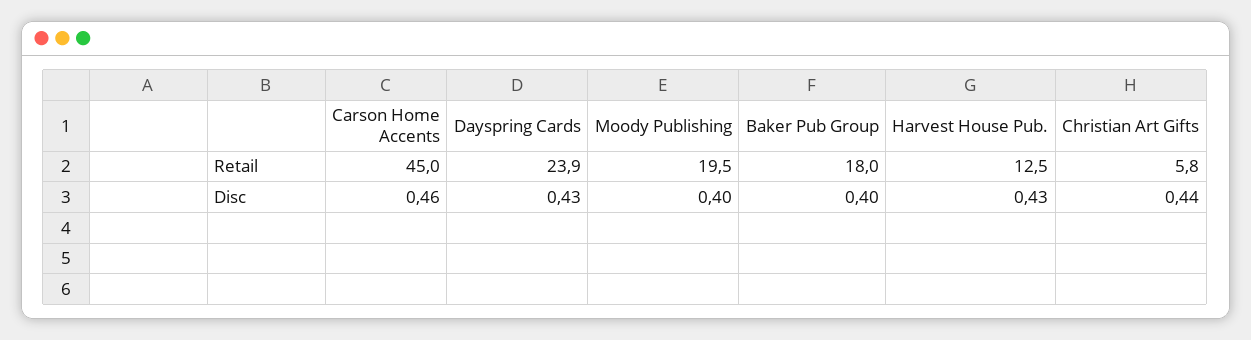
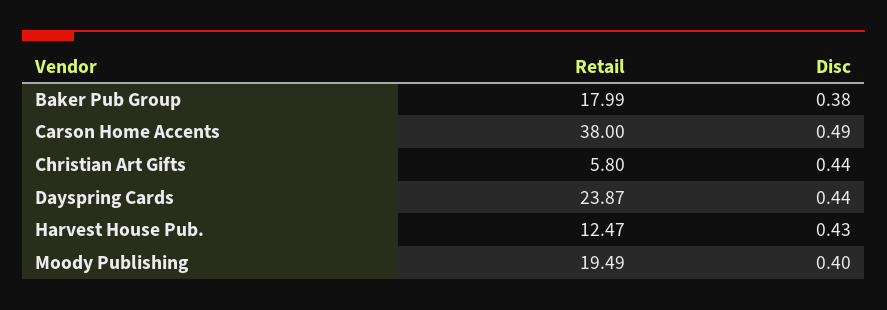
Carson Home Accents, Retail: 45 -> 38
Carson Home Accents, Disc: 0.46 -> 0.49
Dayspring Cards, Disc: 0.43 -> 0.44
Baker Pub Group, Disc: 0.4 -> 0.38

